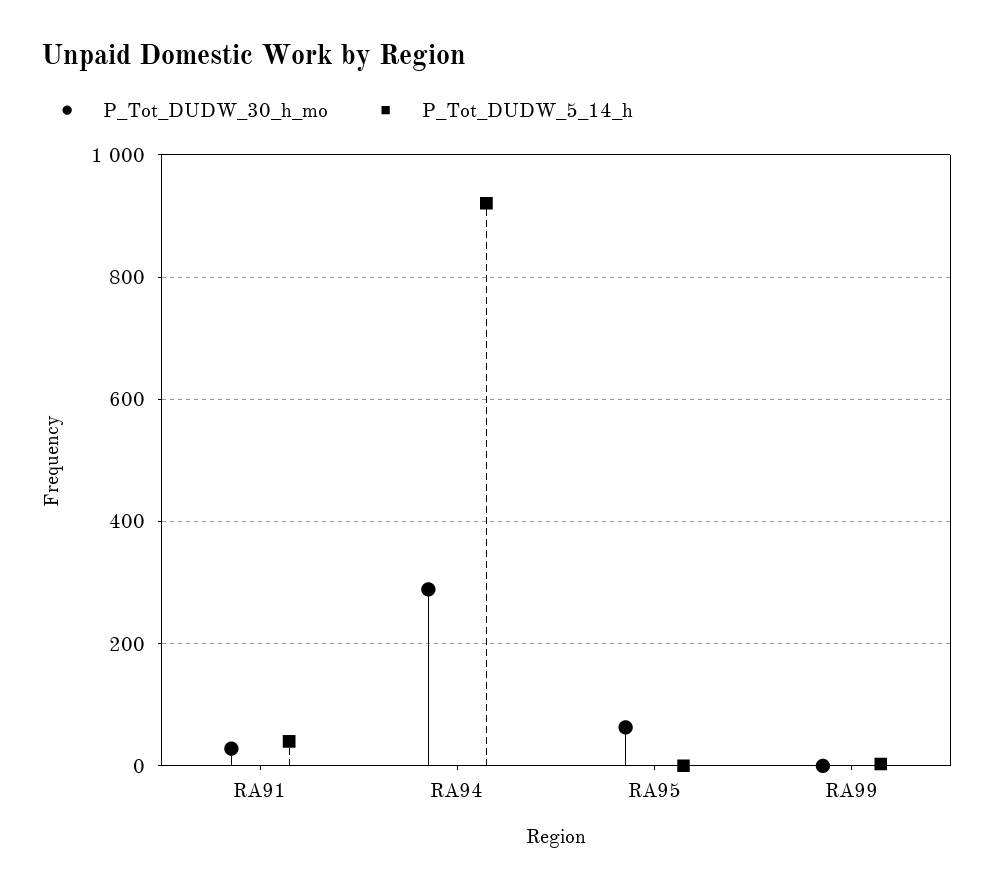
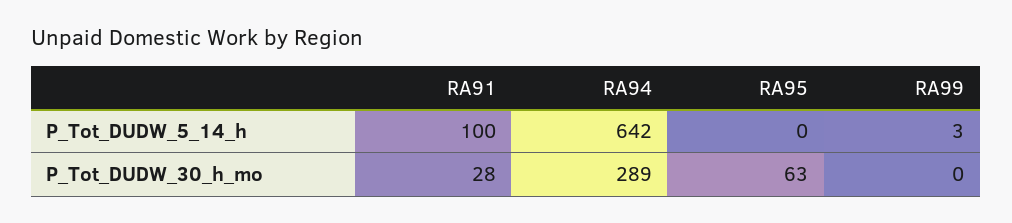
P_Tot_DUDW_5_14_h, RA91: 40 -> 100
P_Tot_DUDW_5_14_h, RA94: 920 -> 642

